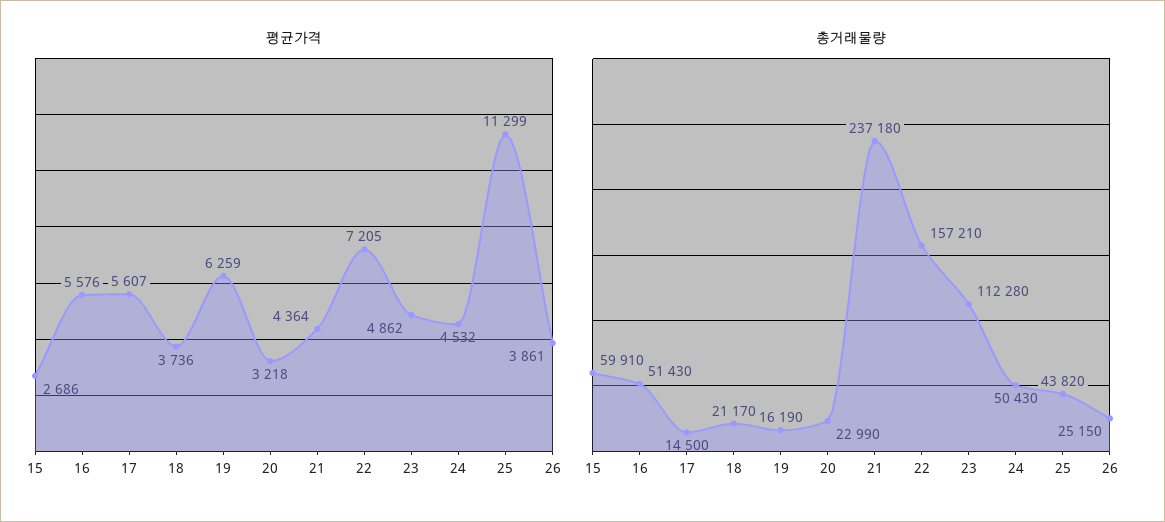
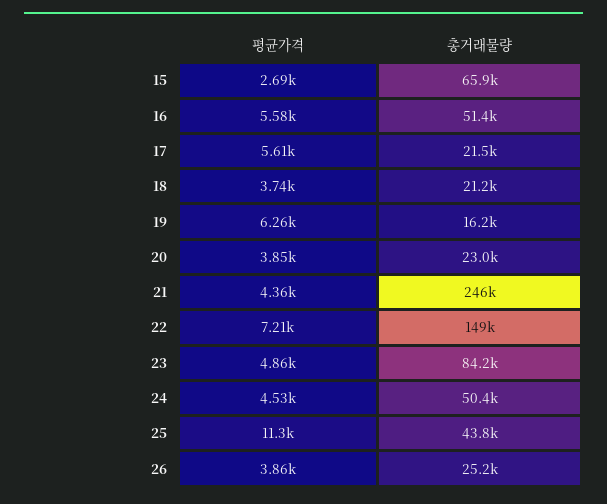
평균가격, 20: 3218 -> 3850
총거래물량, 15: 59910 -> 65900
총거래물량, 17: 14500 -> 21500
총거래물량, 21: 237180 -> 246000
총거래물량, 22: 157210 -> 149000
총거래물량, 23: 112280 -> 84200

